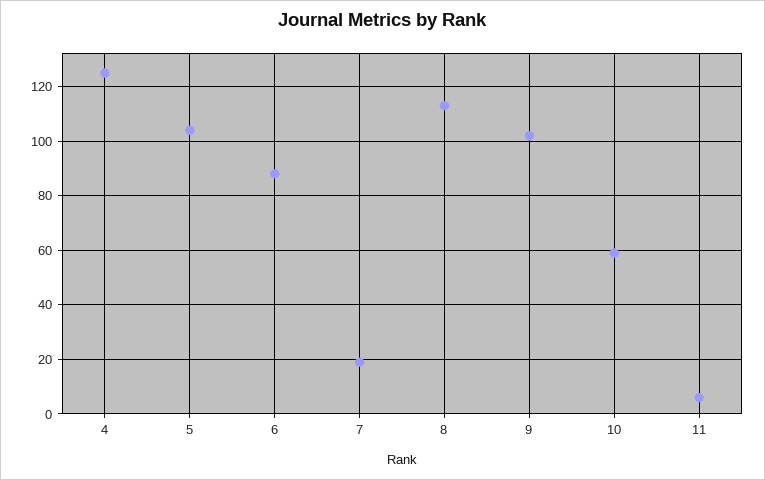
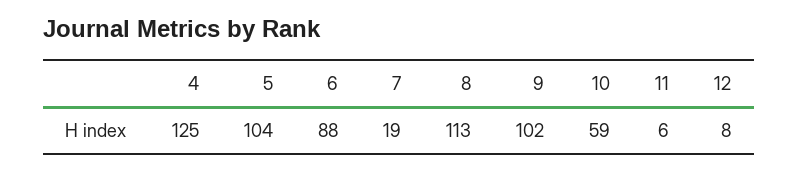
12: none -> 8

